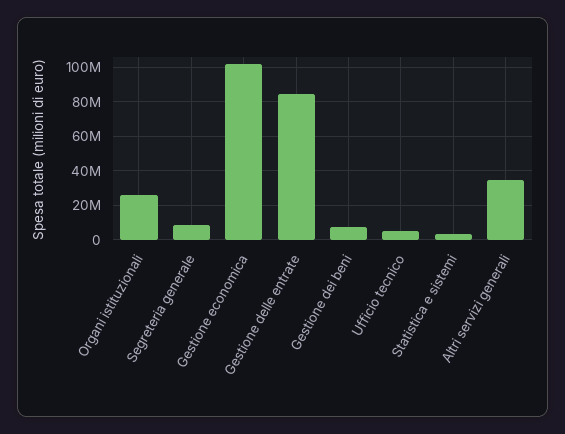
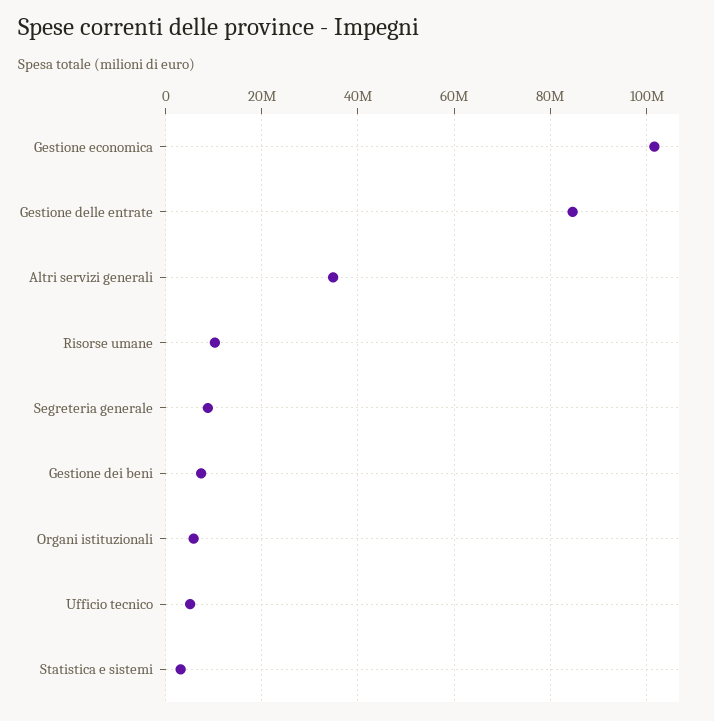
Organi istituzionali: 25000000 -> 6000000
Risorse umane: none -> 10000000

